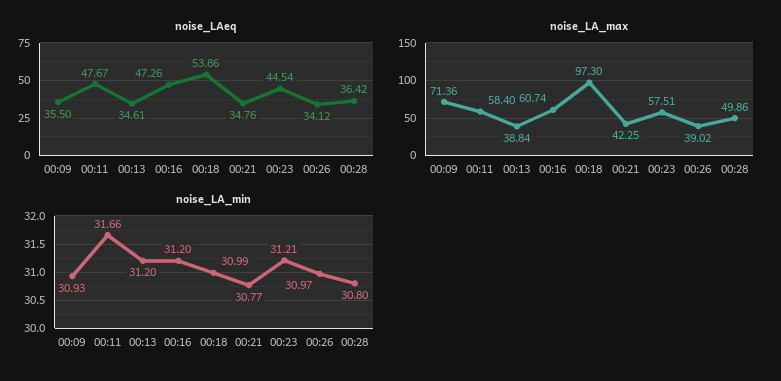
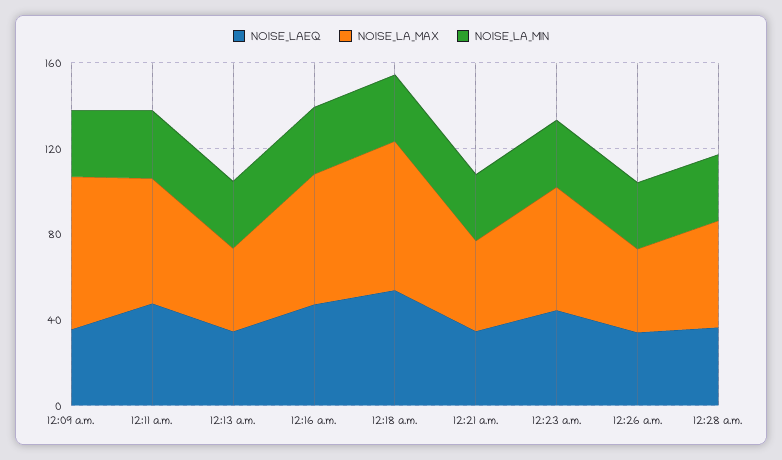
noise_LA_max, 00:18: 97.3 -> 70

